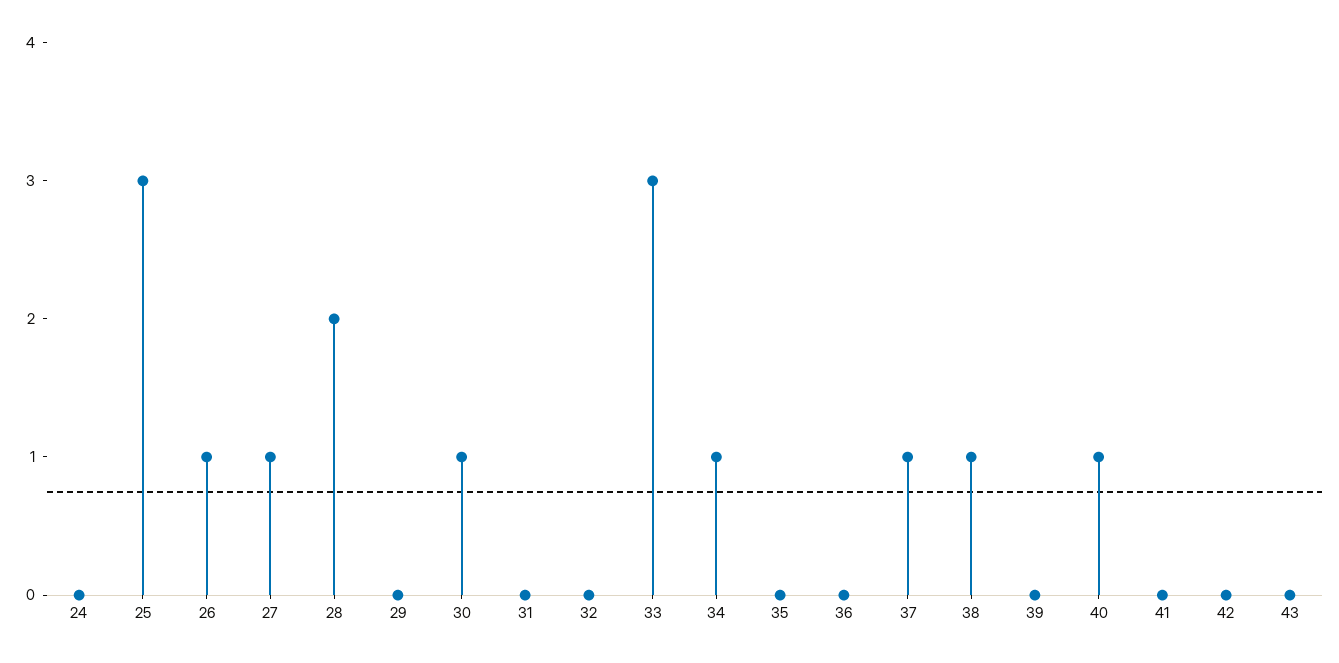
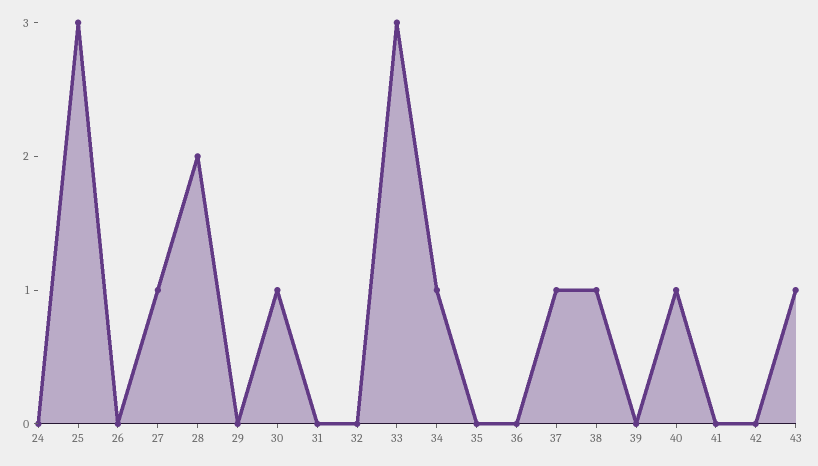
26: 1 -> 0
43: 0 -> 1

